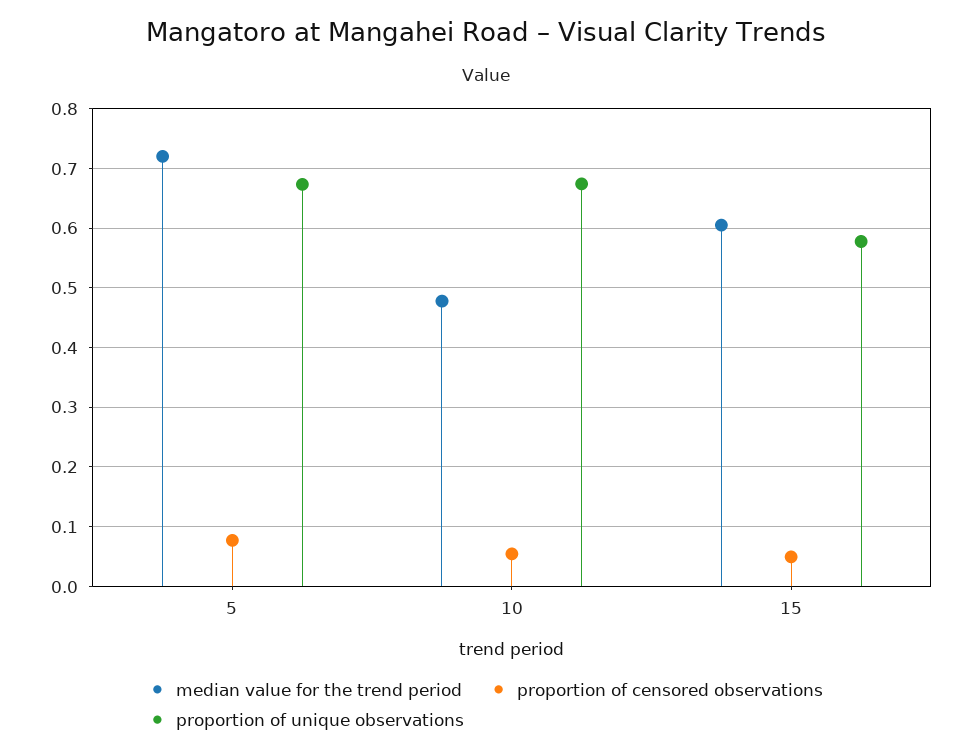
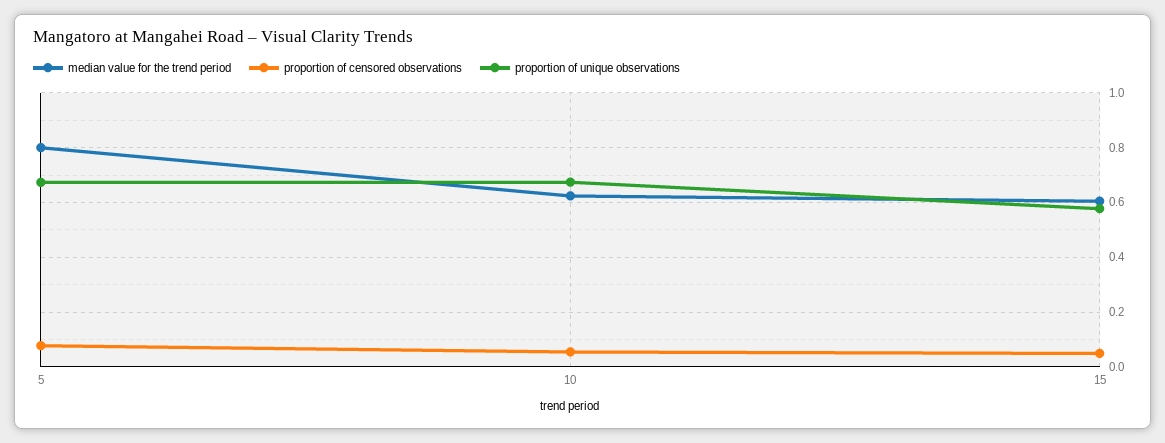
median value for the trend period, 5: 0.72 -> 0.8
median value for the trend period, 10: 0.48 -> 0.625

